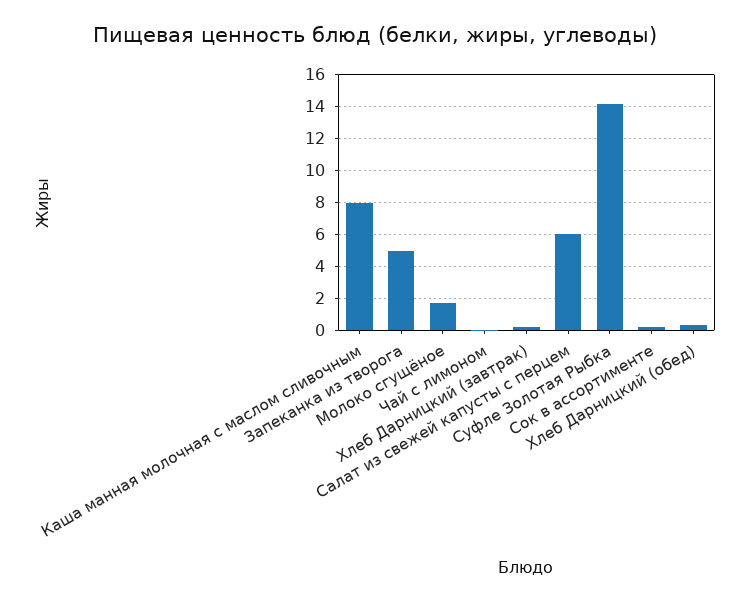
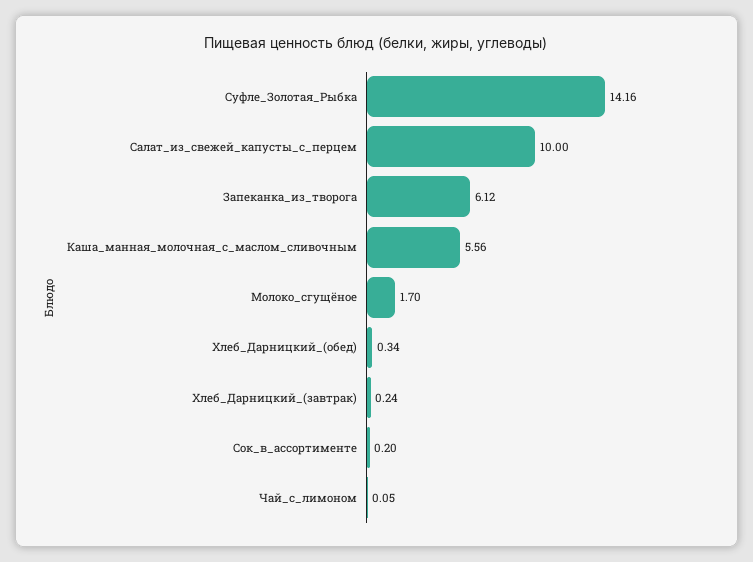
Каша манная молочная с маслом сливочным: 8 -> 5.56
Запеканка из творога: 5 -> 6.12
Салат из свежей капусты с перцем: 6 -> 10

